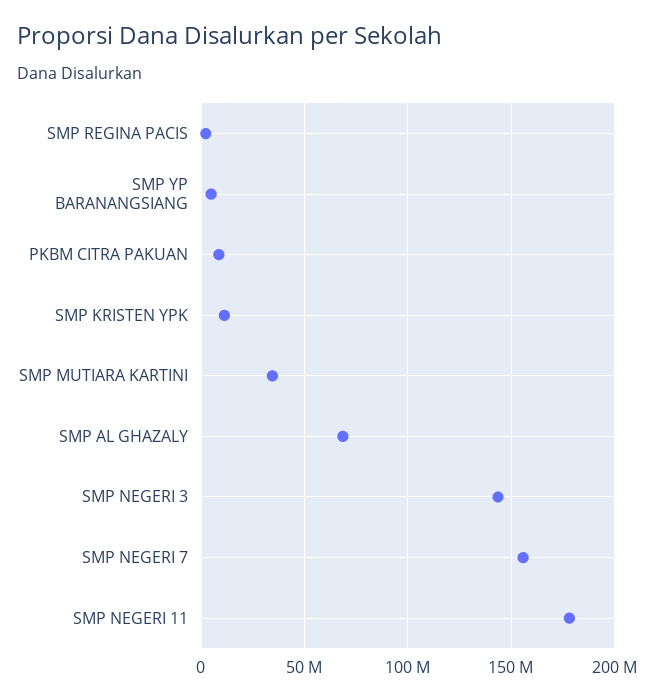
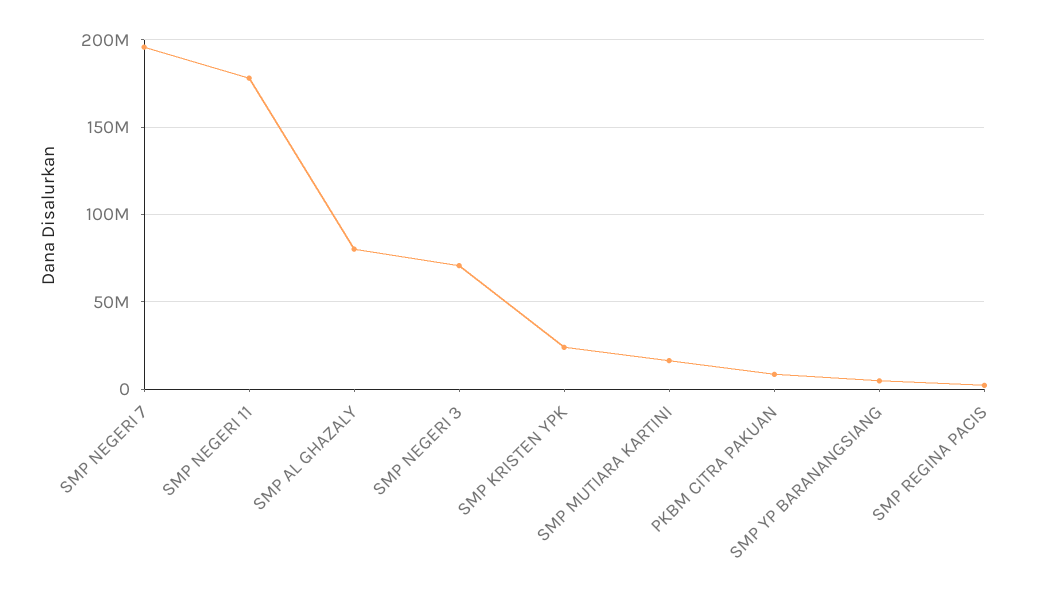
SMP KRISTEN YPK: 10000000 -> 25000000
SMP MUTIARA KARTINI: 35000000 -> 15000000
SMP AL GHAZALY: 70000000 -> 80000000
SMP NEGERI 3: 145000000 -> 70000000
SMP NEGERI 7: 155000000 -> 195000000

